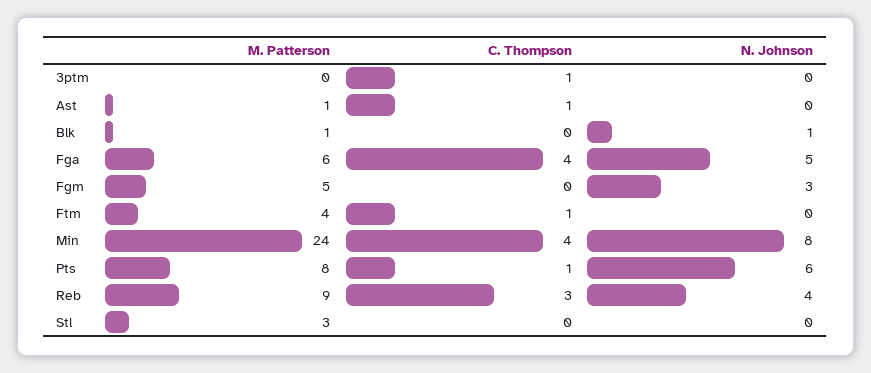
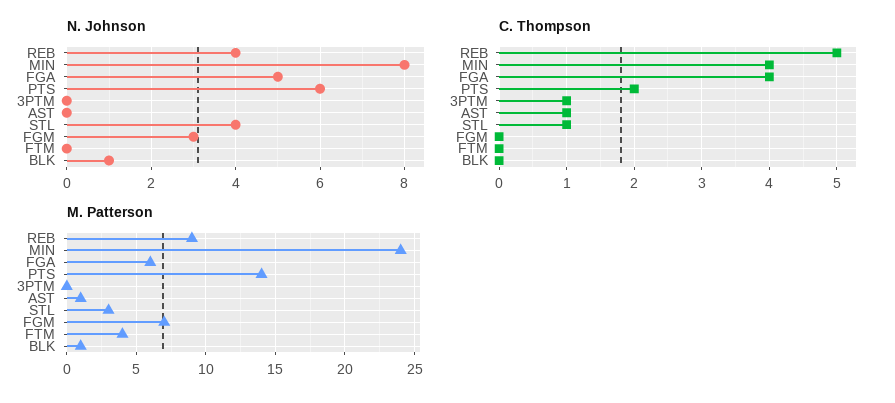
M. Patterson, Fgm: 5 -> 7
C. Thompson, Ftm: 1 -> 0
M. Patterson, Pts: 8 -> 14
C. Thompson, Pts: 1 -> 2
C. Thompson, Reb: 3 -> 5
C. Thompson, Stl: 0 -> 1
N. Johnson, Stl: 0 -> 4

